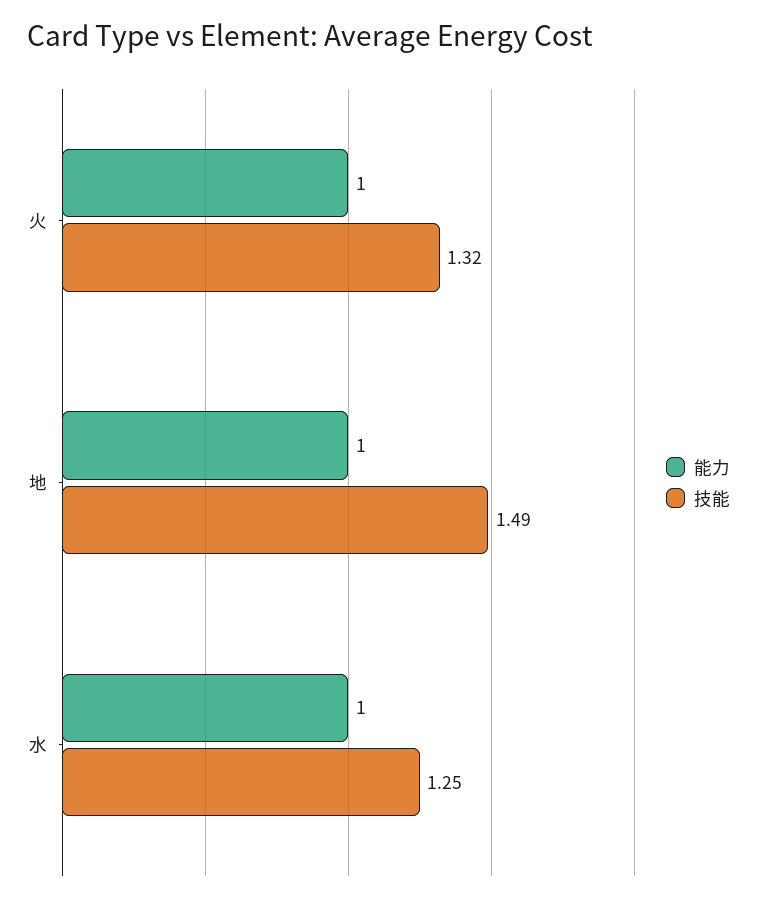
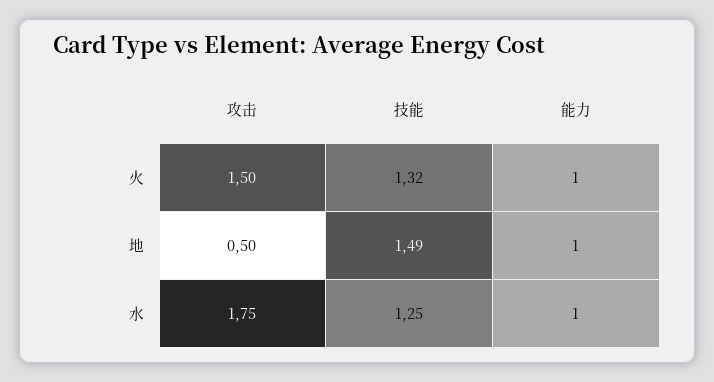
攻击, 火: none -> 1.5
攻击, 地: none -> 0.5
攻击, 水: none -> 1.75

